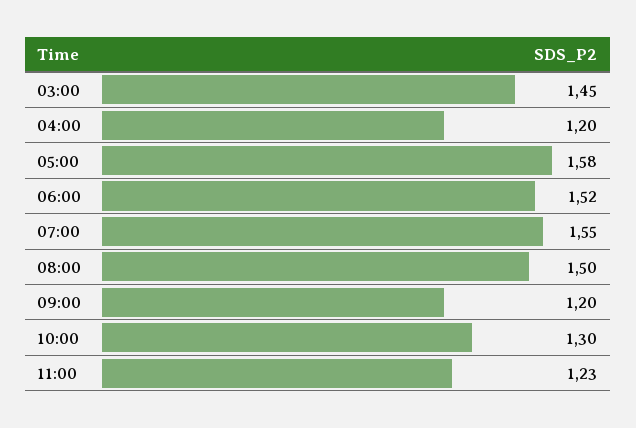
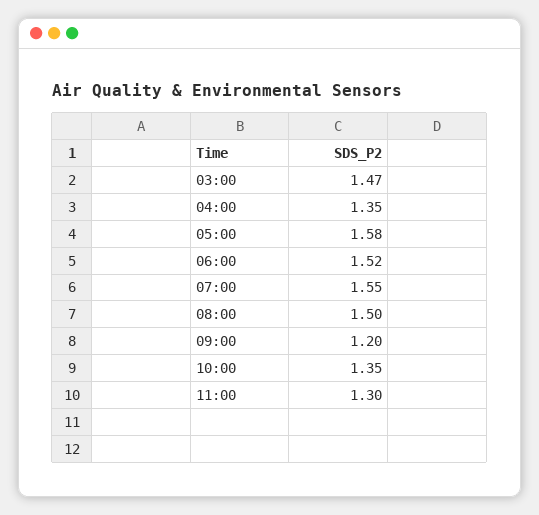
03:00: 1.45 -> 1.47
04:00: 1.2 -> 1.35
10:00: 1.3 -> 1.35
11:00: 1.23 -> 1.3

